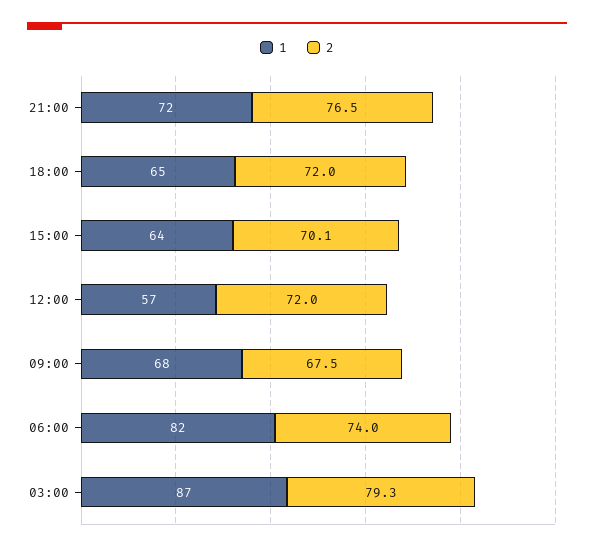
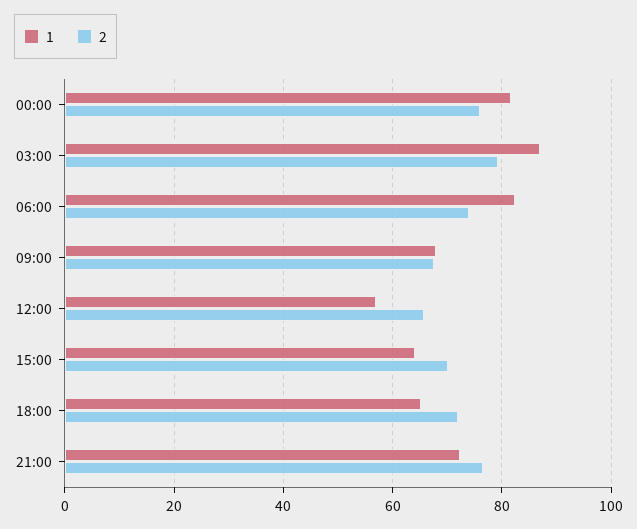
2, 12:00: 72 -> 66
1, 00:00: none -> 82
2, 00:00: none -> 76

